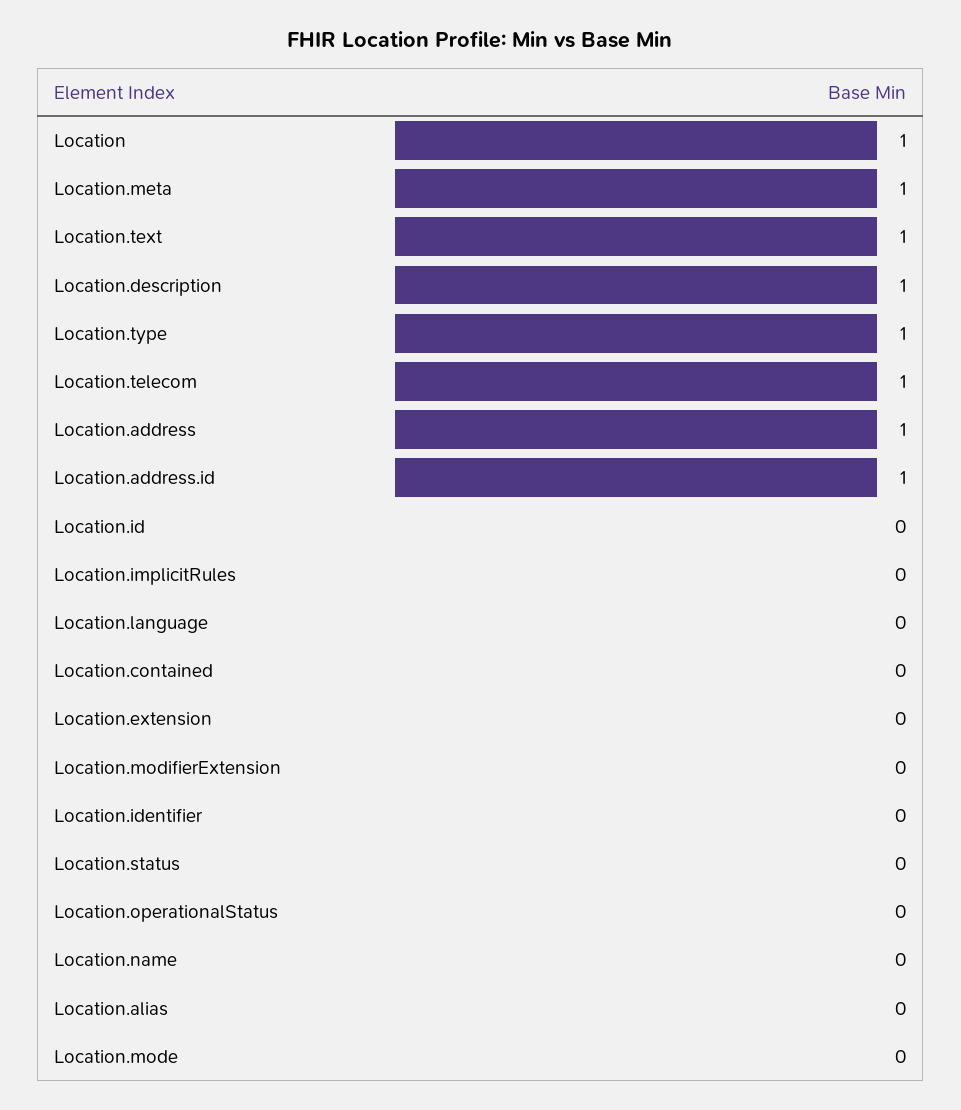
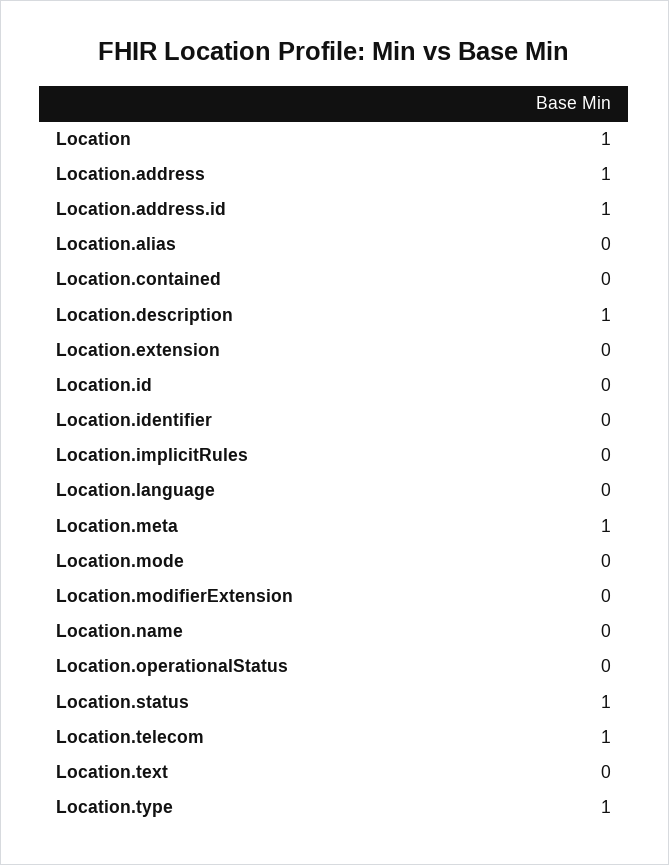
Location.text: 1 -> 0
Location.status: 0 -> 1

